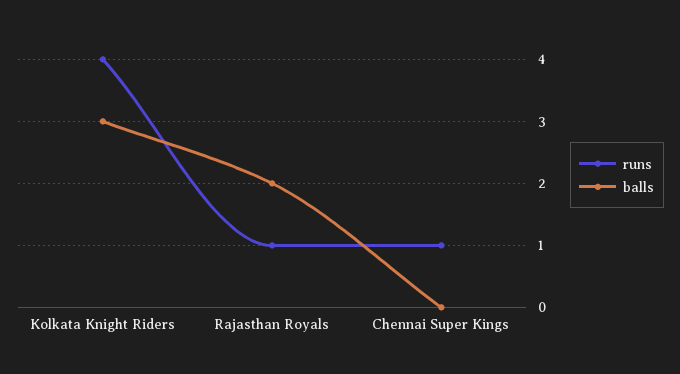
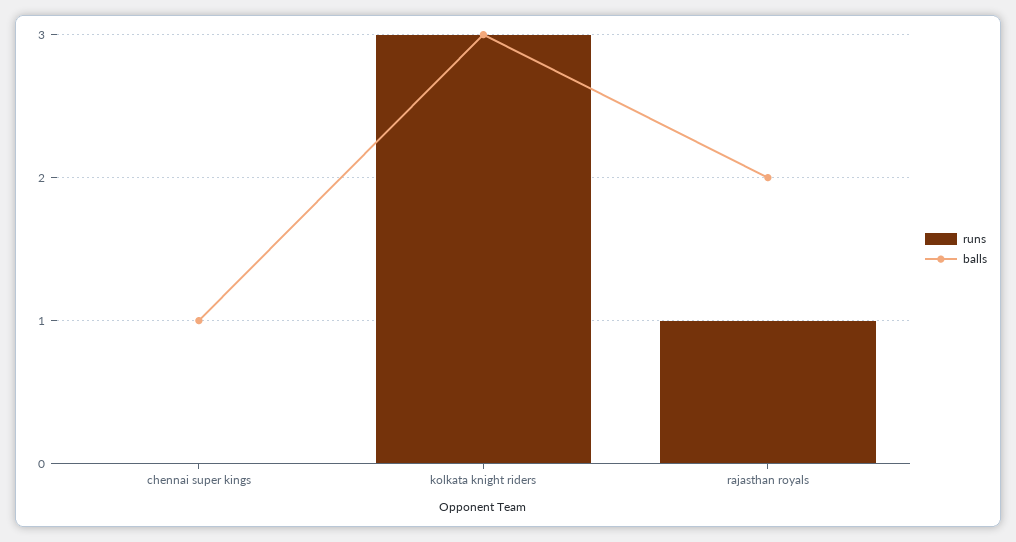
runs, Kolkata Knight Riders: 4 -> 3
runs, Chennai Super Kings: 1 -> 0
balls, Chennai Super Kings: 0 -> 1

